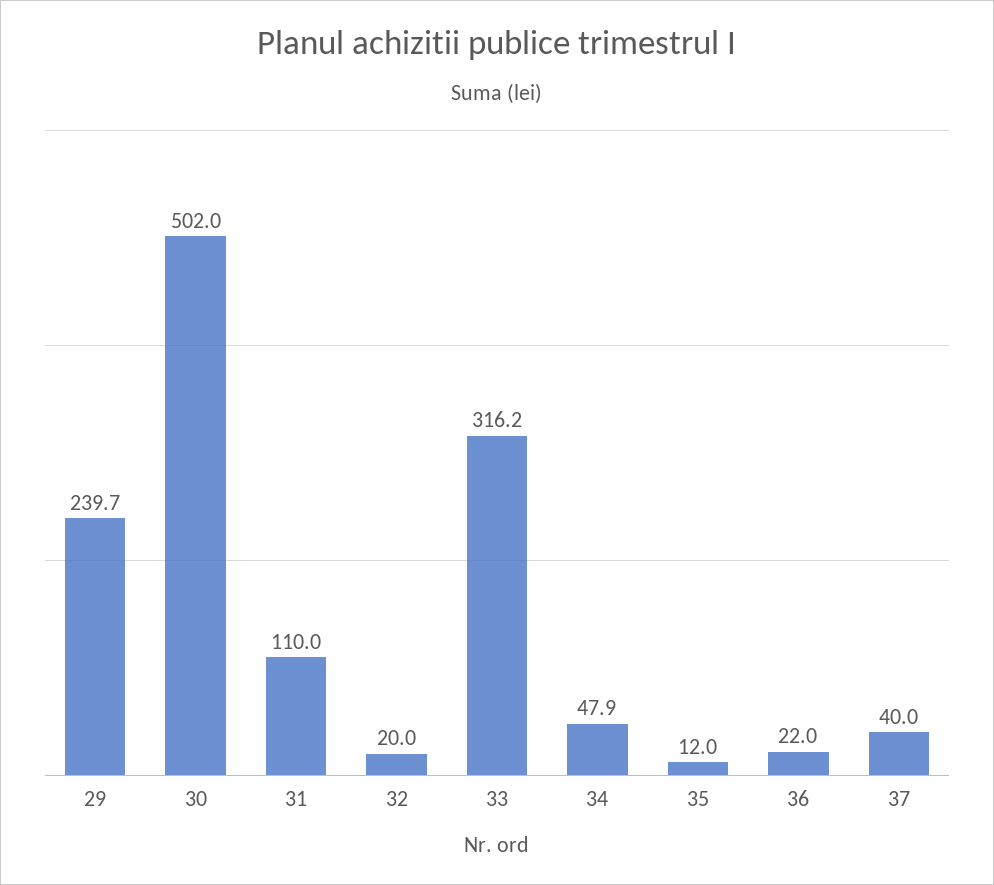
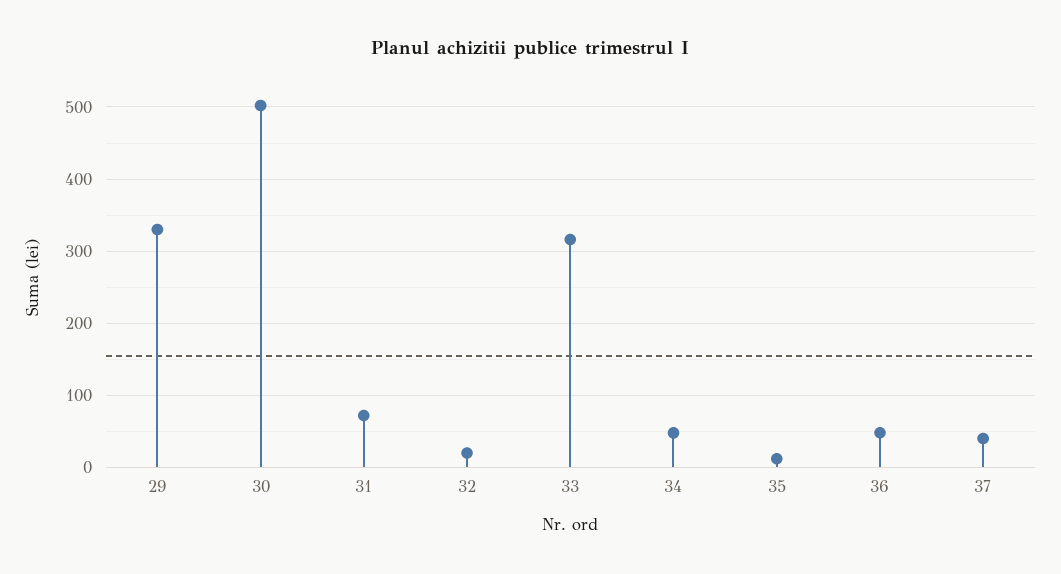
29: 239.7 -> 330
31: 110 -> 70
36: 22 -> 50

